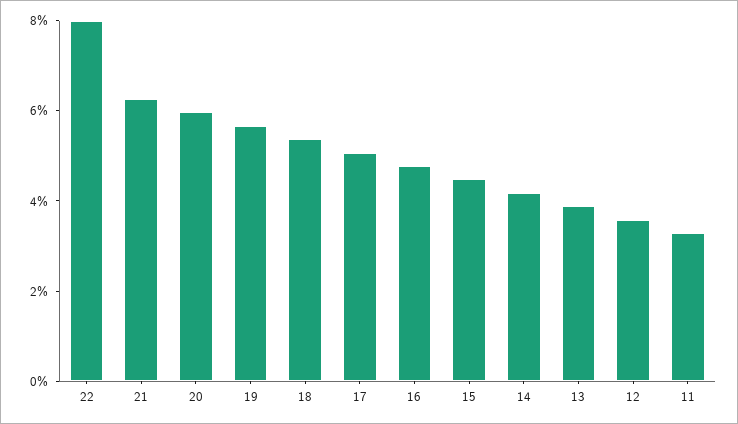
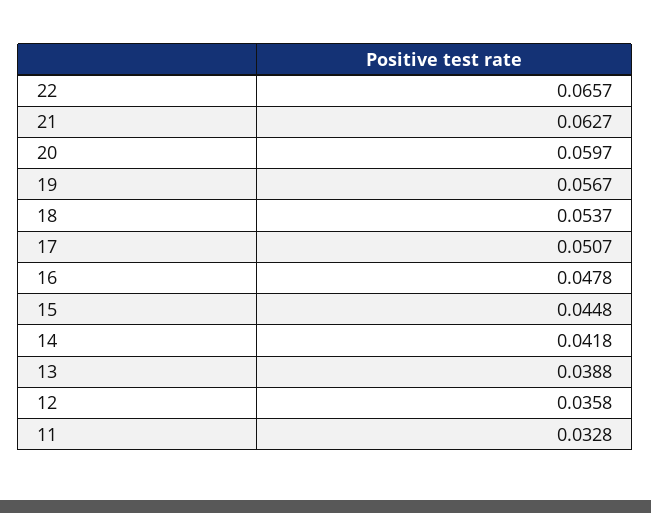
22: 0.08 -> 0.0657

